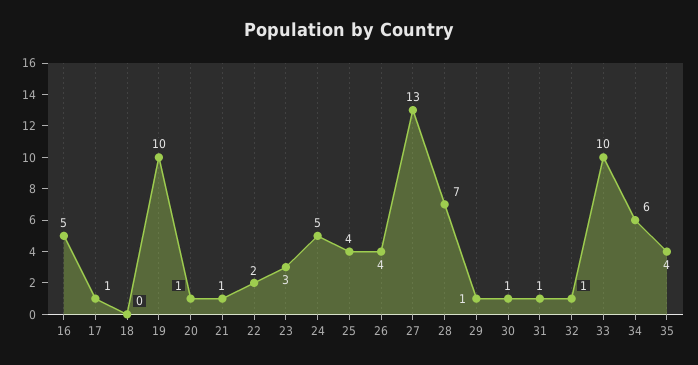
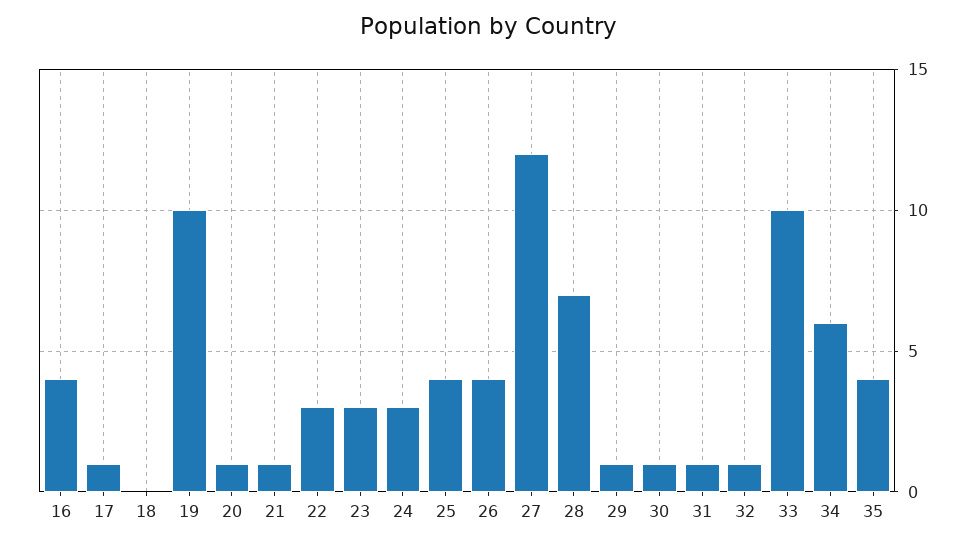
16: 5 -> 4
22: 2 -> 3
24: 5 -> 3
27: 13 -> 12

